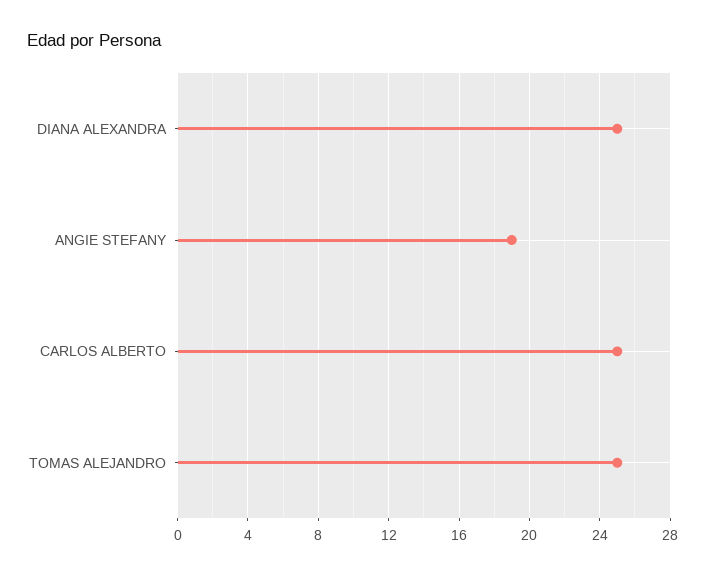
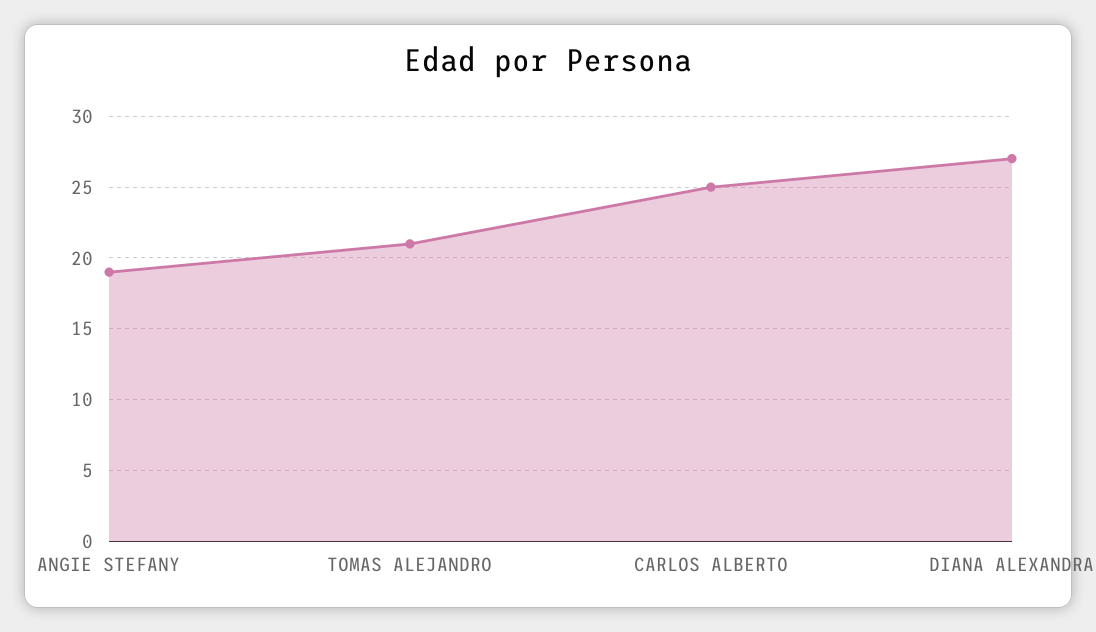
DIANA ALEXANDRA: 25 -> 27
TOMAS ALEJANDRO: 25 -> 21

